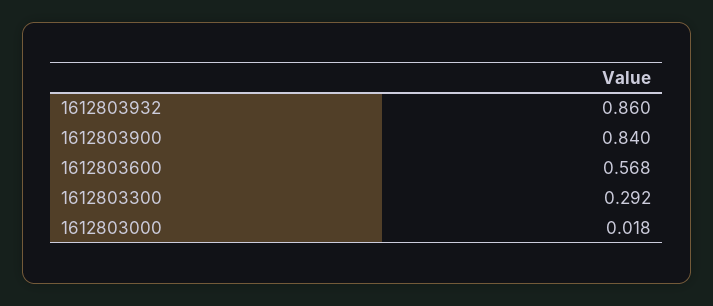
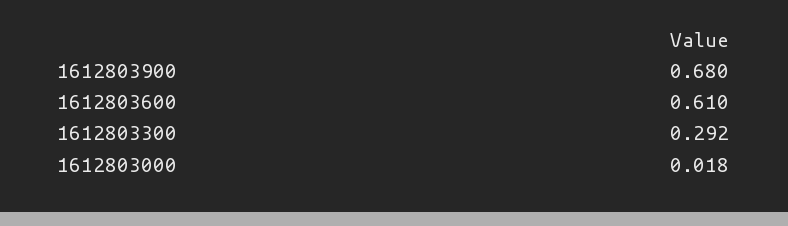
1612803932: 0.86 -> none
1612803900: 0.84 -> 0.68
1612803600: 0.568 -> 0.61

